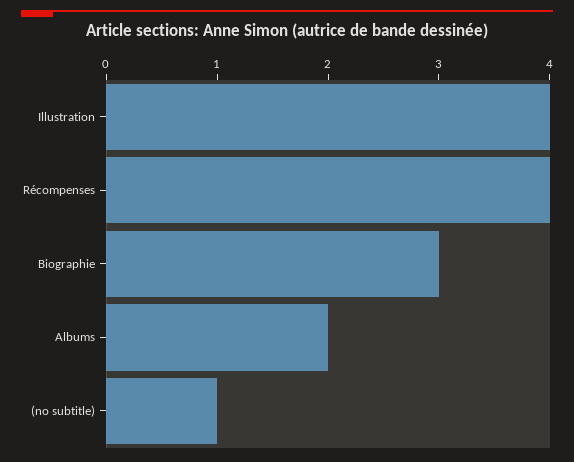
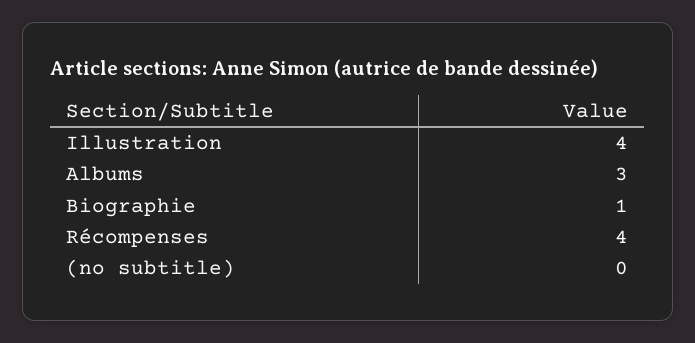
Biographie: 3 -> 1
Albums: 2 -> 3
(no subtitle): 1 -> 0

